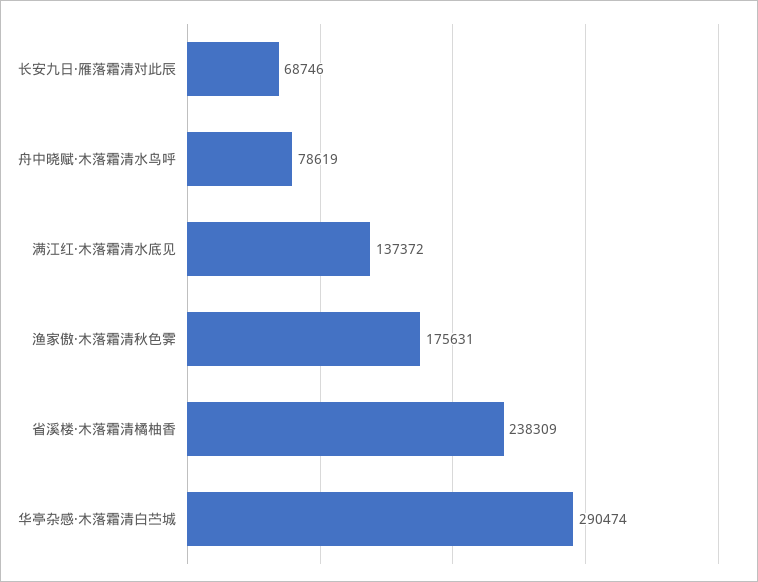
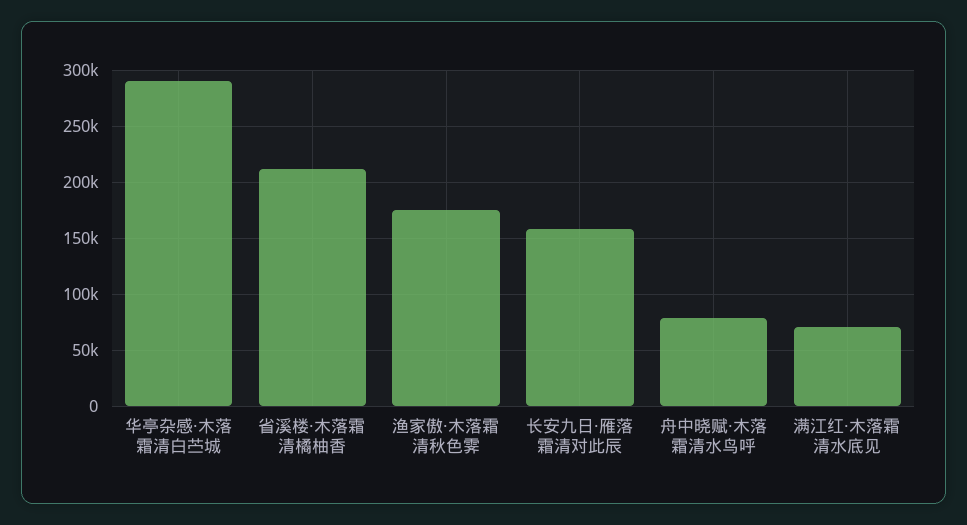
长安九日·雁落霜清对此辰: 68746 -> 160000
满江红·木落霜清水底见: 137372 -> 70000
省溪楼·木落霜清橘柚香: 238309 -> 210000

